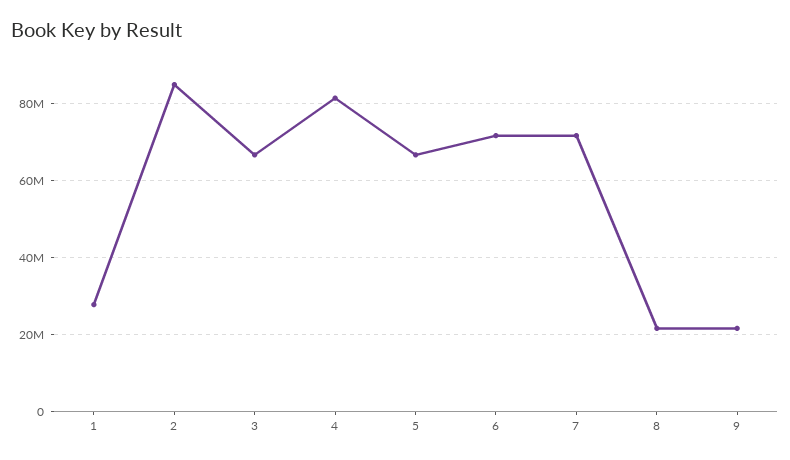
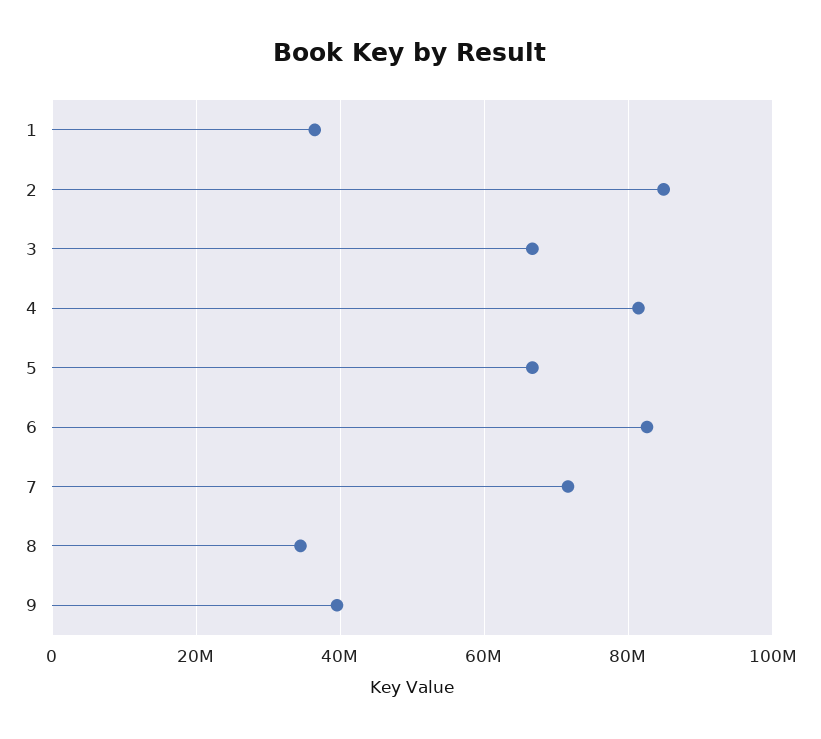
1: 28000000 -> 36000000
6: 72000000 -> 82000000
8: 22000000 -> 34000000
9: 22000000 -> 40000000

